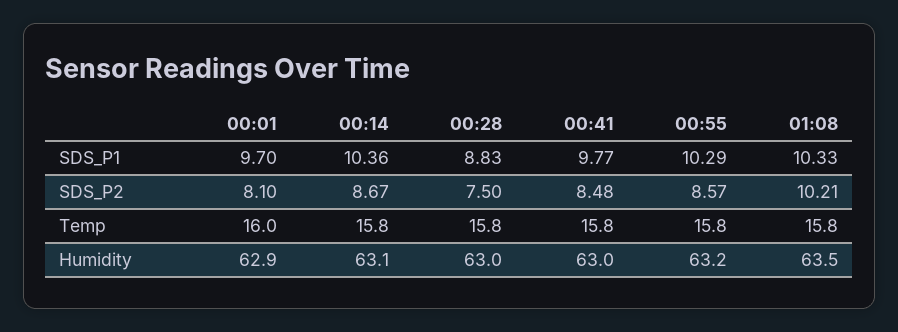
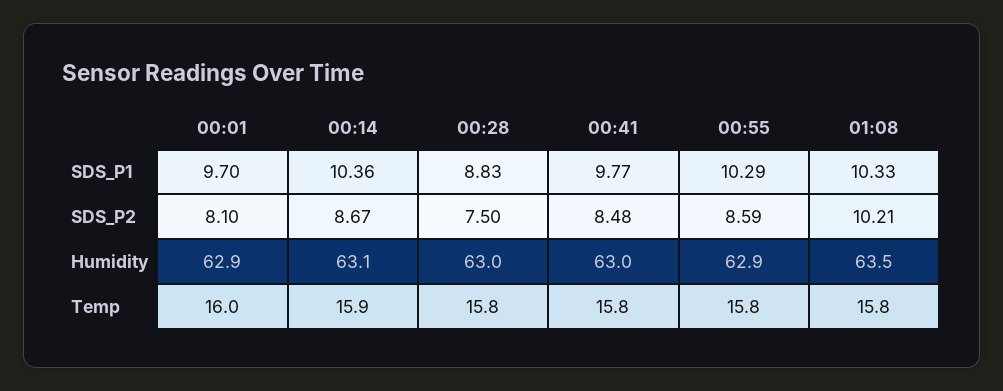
00:55, SDS_P2: 8.57 -> 8.59
00:14, Temp: 15.8 -> 15.9
00:55, Humidity: 63.2 -> 62.9

